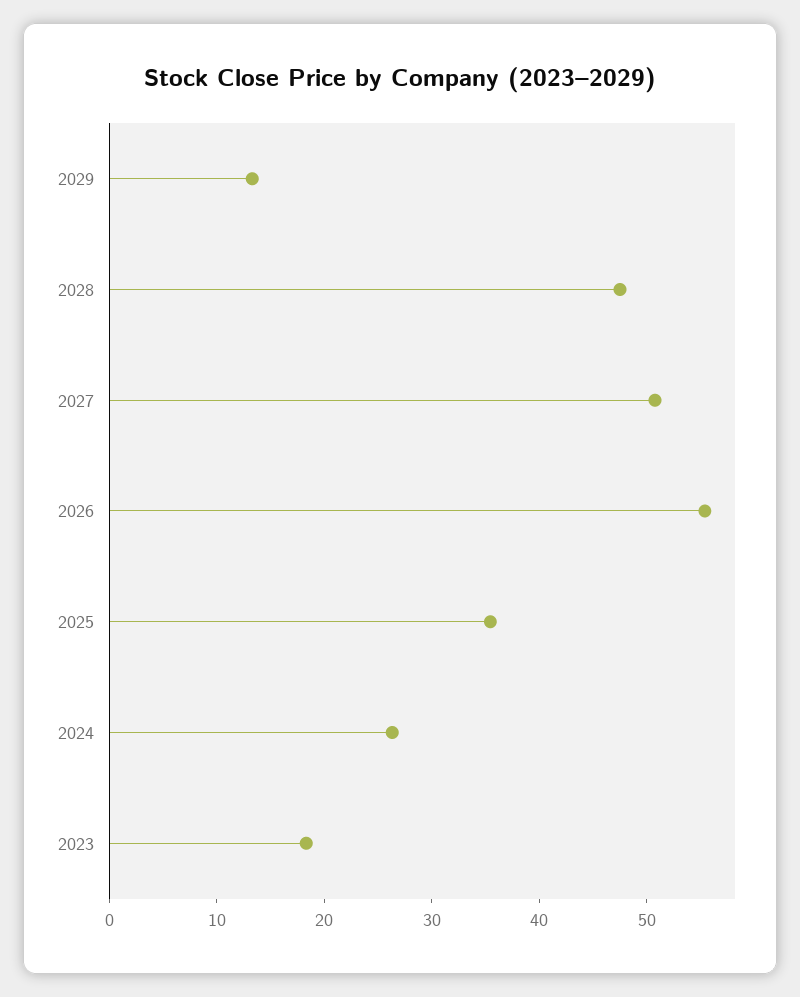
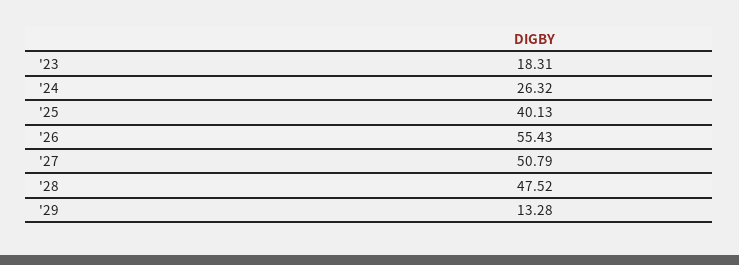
2025: 36 -> 40.13

